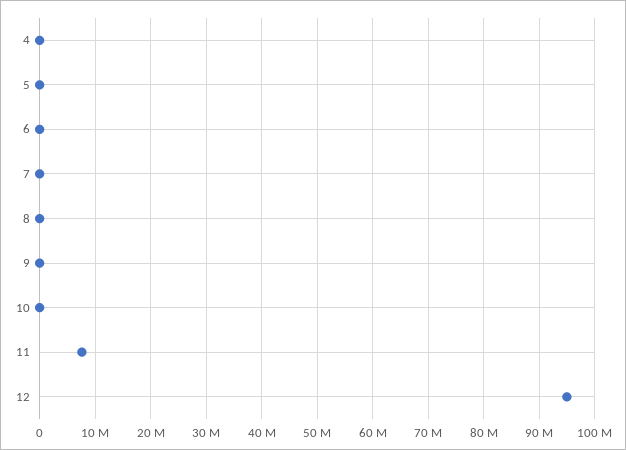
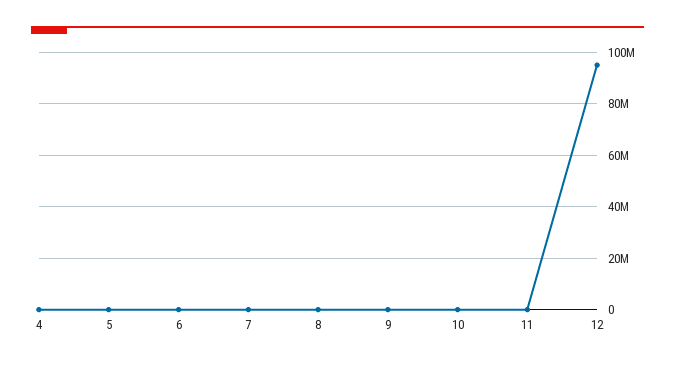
11: 8000000 -> 0

